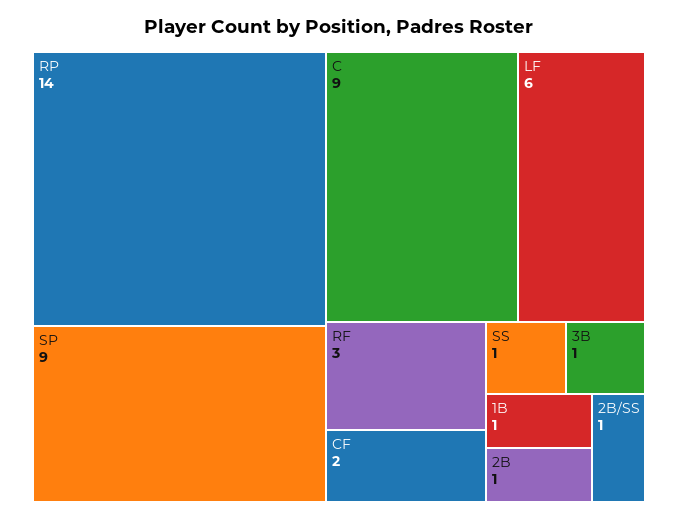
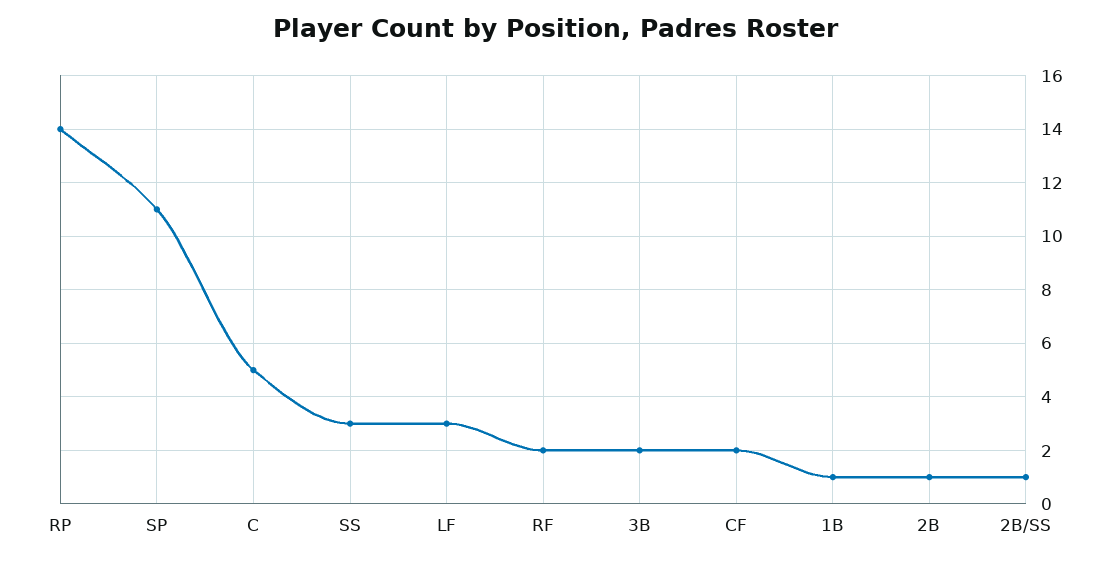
SP: 9 -> 11
C: 9 -> 5
LF: 6 -> 3
RF: 3 -> 2
SS: 1 -> 3
3B: 1 -> 2

